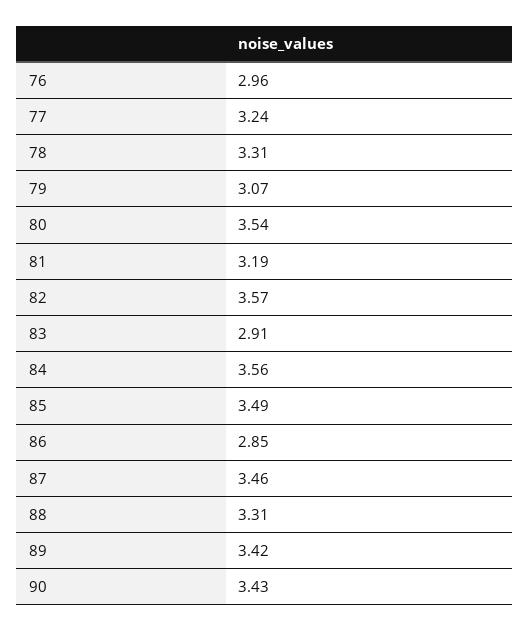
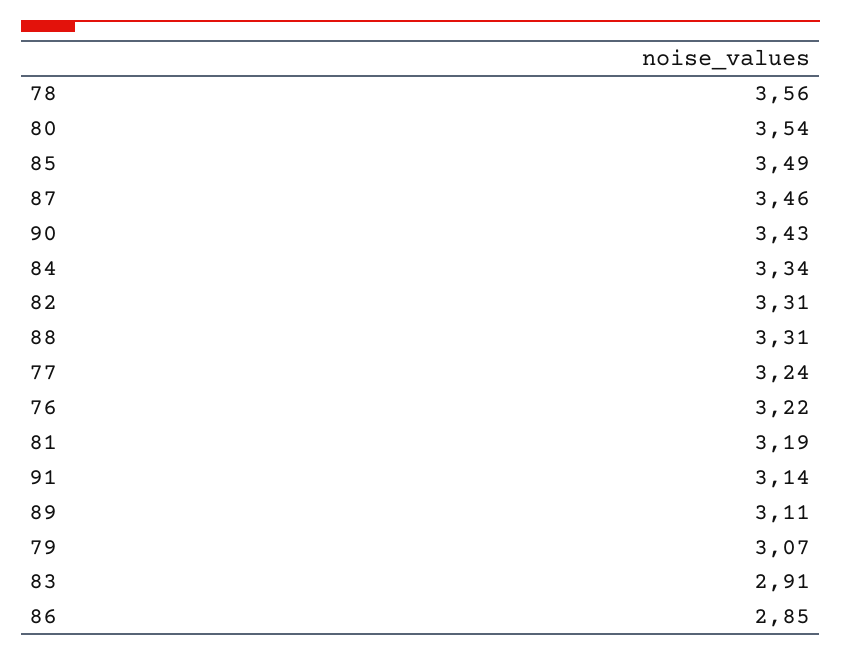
76: 2.96 -> 3.22
78: 3.31 -> 3.56
82: 3.57 -> 3.31
84: 3.56 -> 3.34
89: 3.42 -> 3.11
91: none -> 3.14

